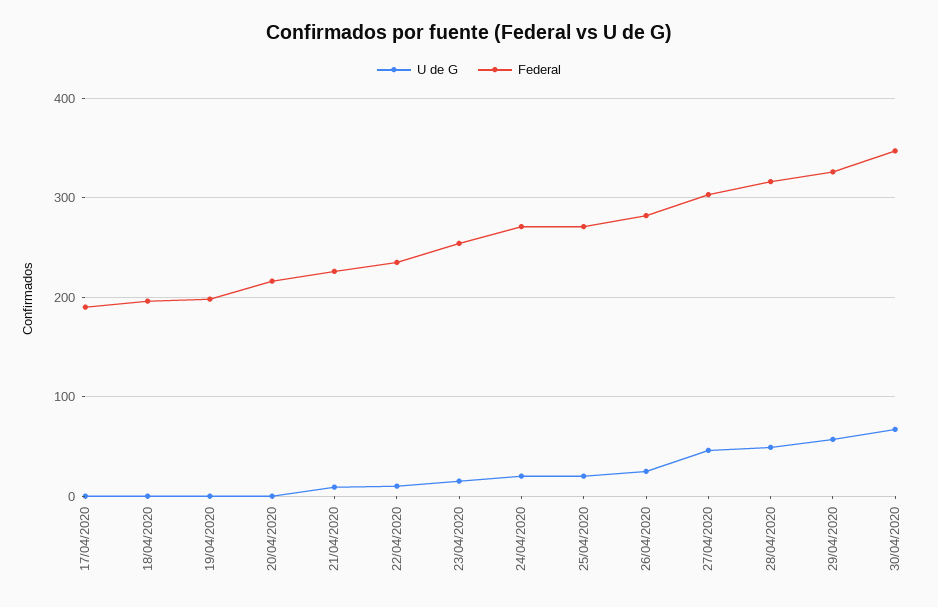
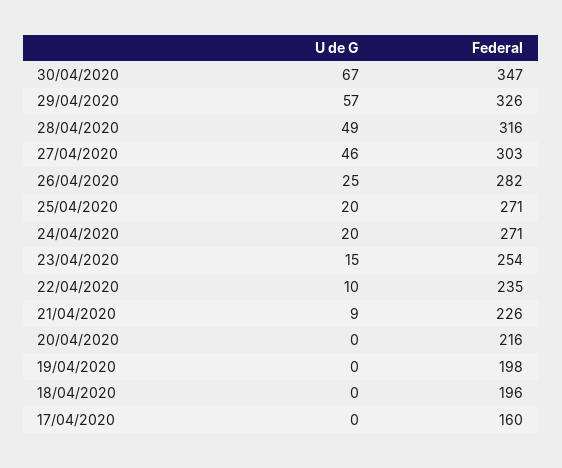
Federal, 17/04/2020: 190 -> 160

